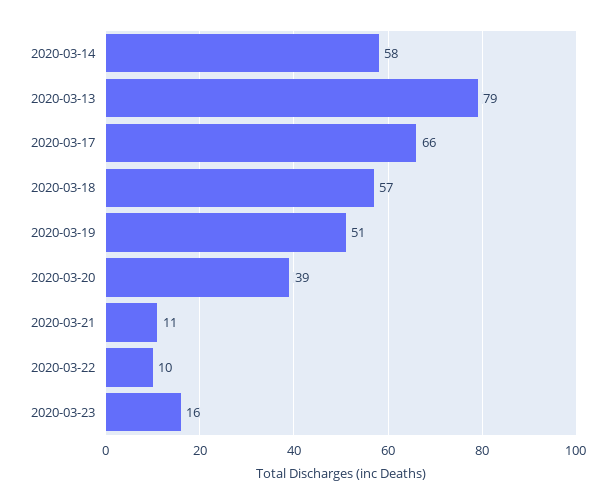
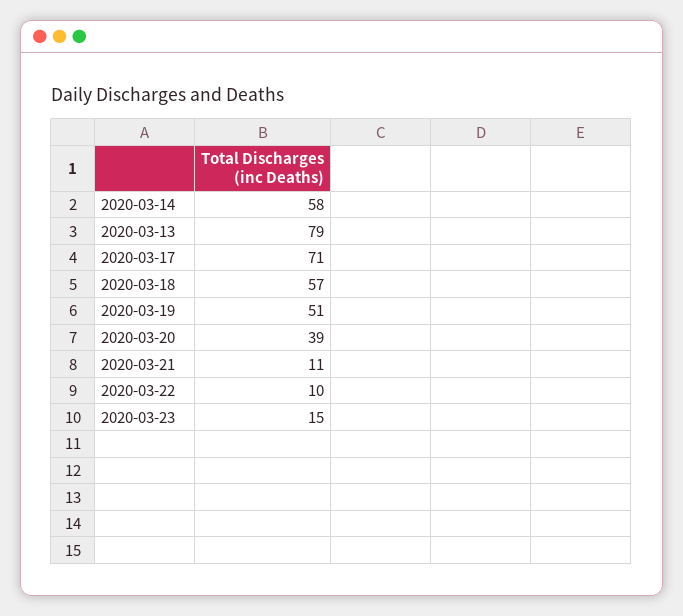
2020-03-17: 66 -> 71
2020-03-23: 16 -> 15

